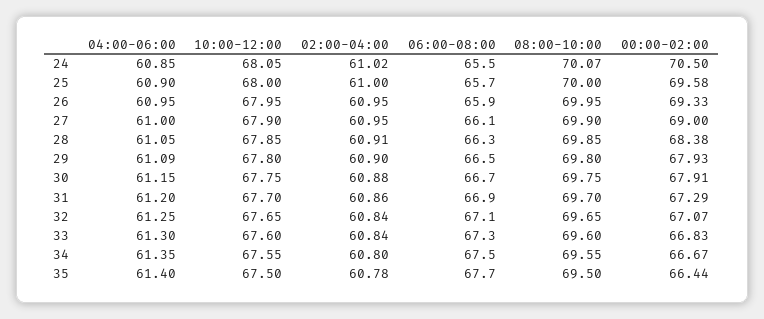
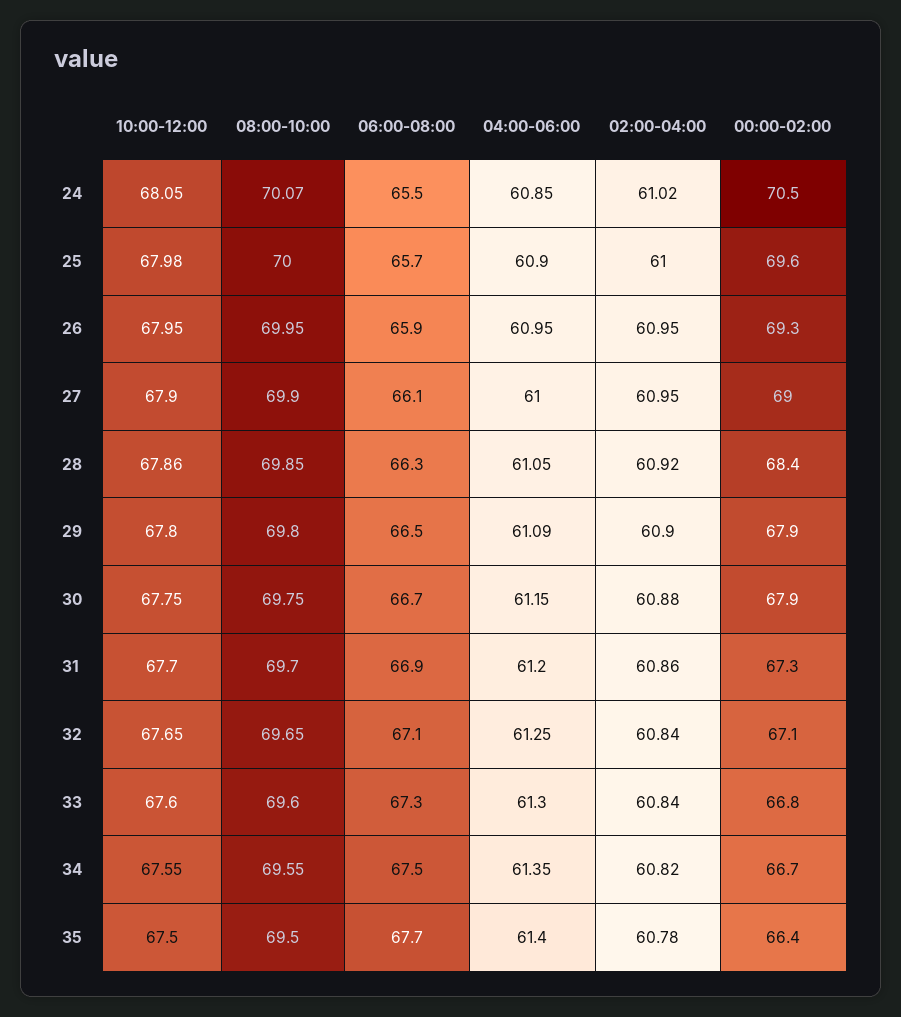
10:00-12:00, 25: 68 -> 67.98
10:00-12:00, 28: 67.85 -> 67.86
02:00-04:00, 28: 60.91 -> 60.92
02:00-04:00, 34: 60.8 -> 60.82

